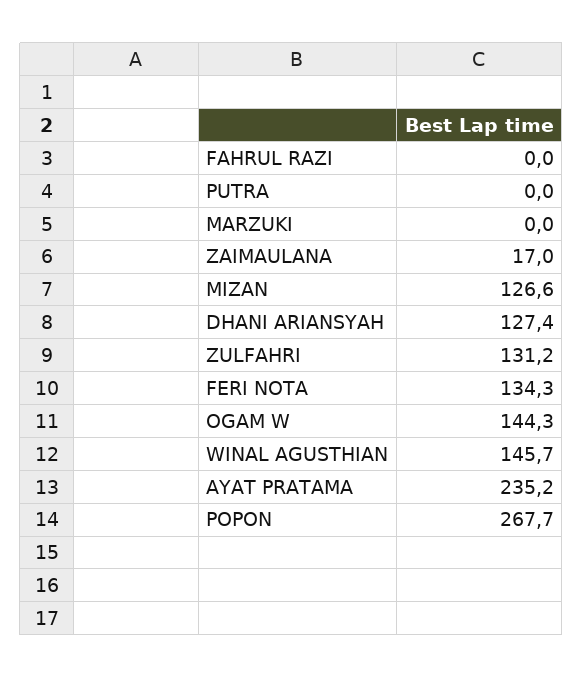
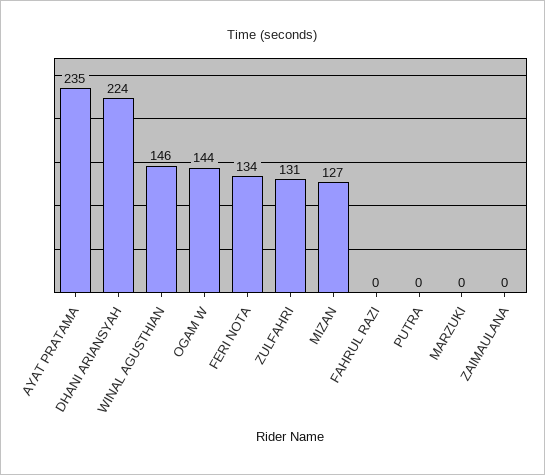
ZAIMAULANA: 17 -> 0
DHANI ARIANSYAH: 127.4 -> 224
POPON: 267.7 -> none

